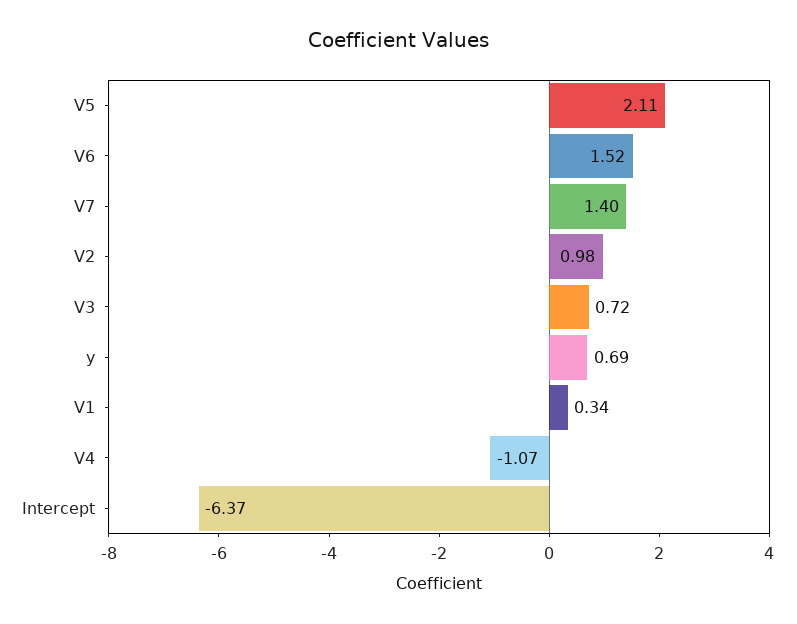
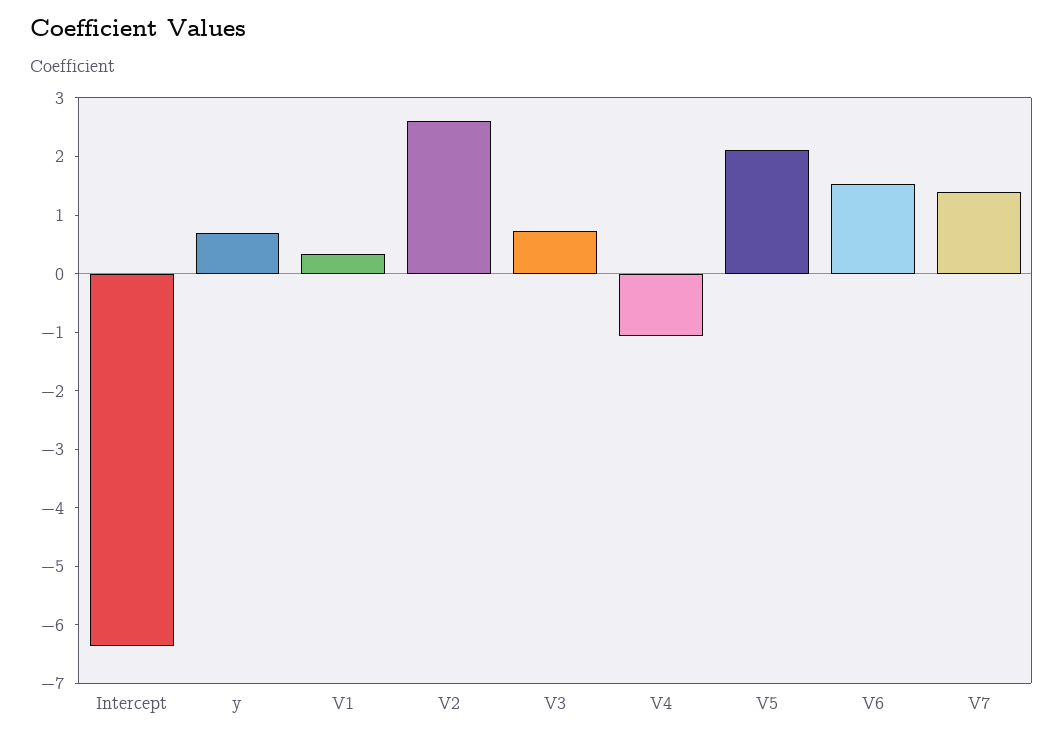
V2: 0.98 -> 2.6

